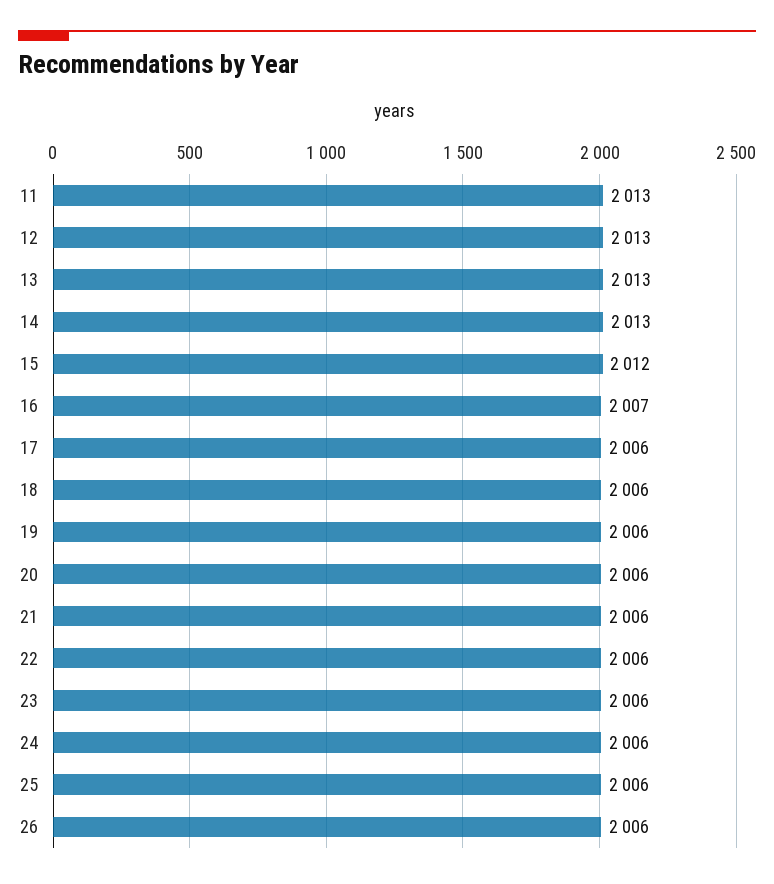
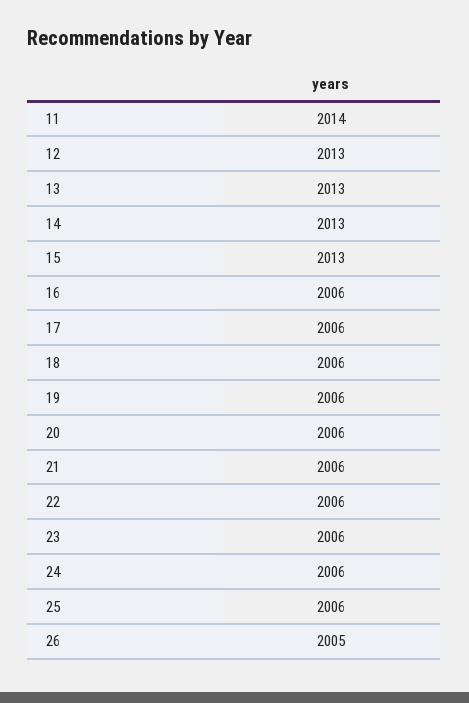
11: 2013 -> 2014
15: 2012 -> 2013
16: 2007 -> 2006
26: 2006 -> 2005

